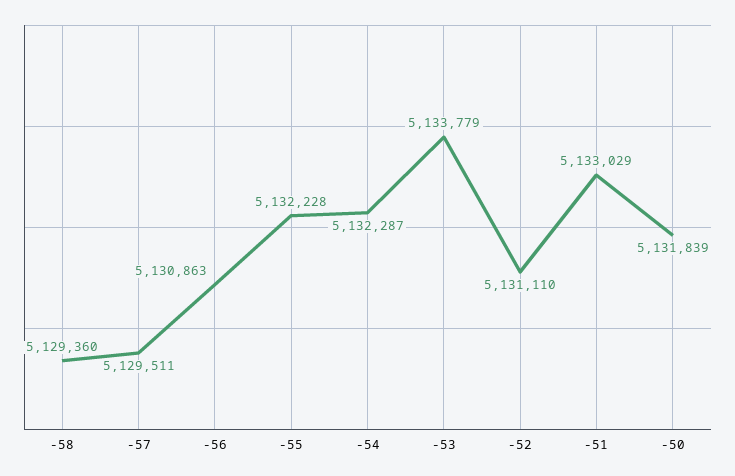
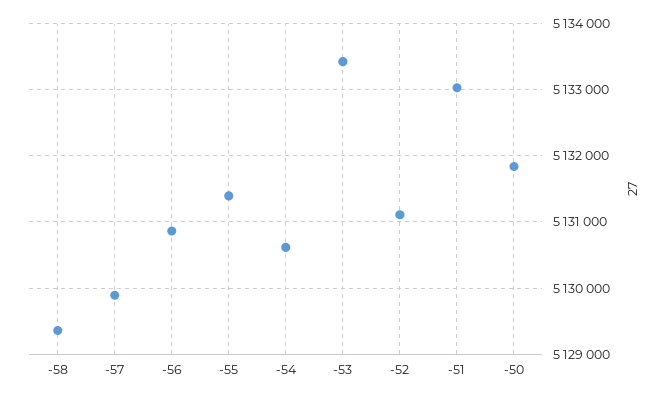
-57: 5129511 -> 5129900
-55: 5132228 -> 5131400
-54: 5132287 -> 5130600
-53: 5133779 -> 5133400

